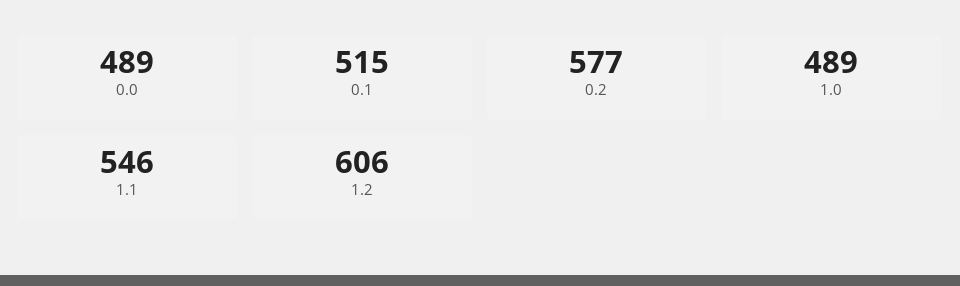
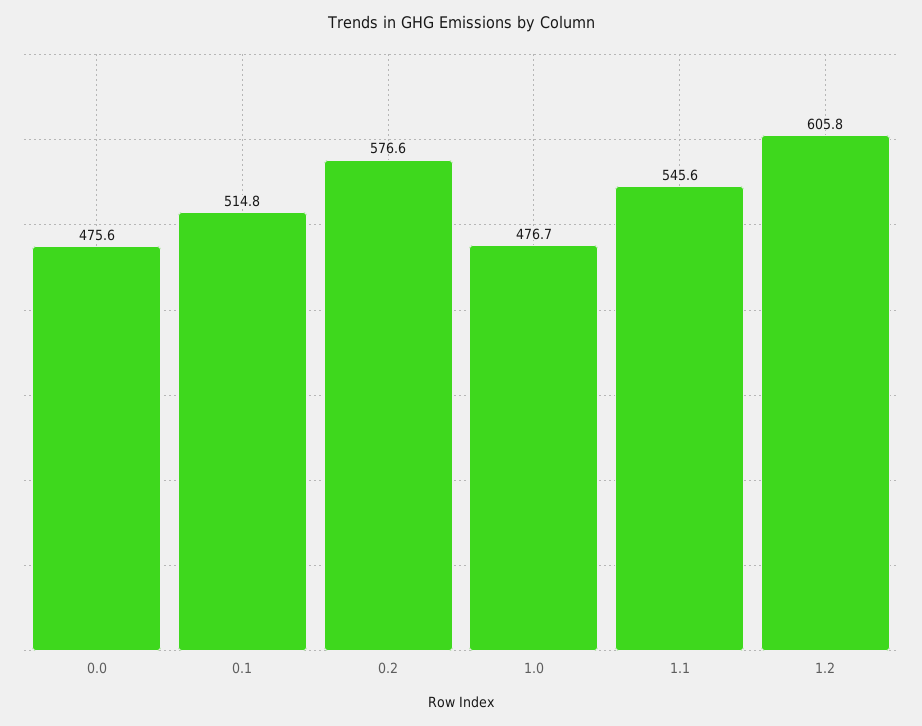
0.0: 489 -> 475.6
1.0: 489 -> 476.7

